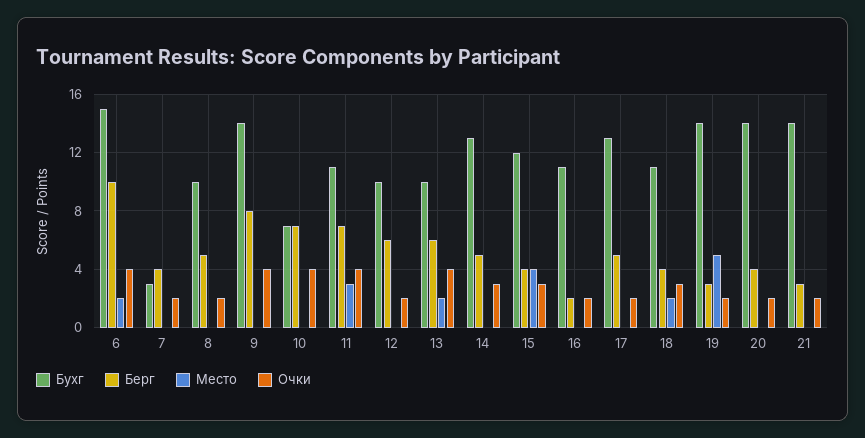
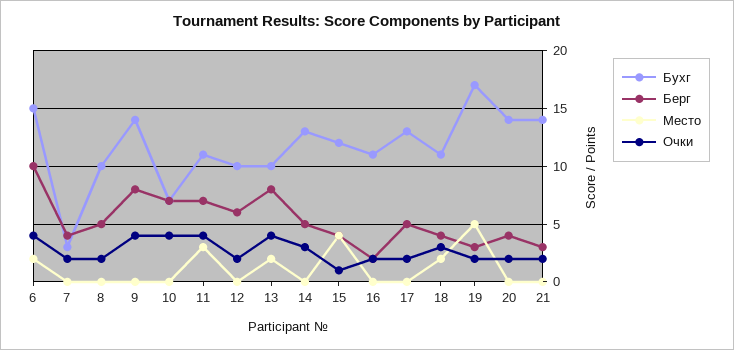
Берг, 13: 6 -> 8
Очки, 15: 3 -> 1
Бухг, 19: 14 -> 17

